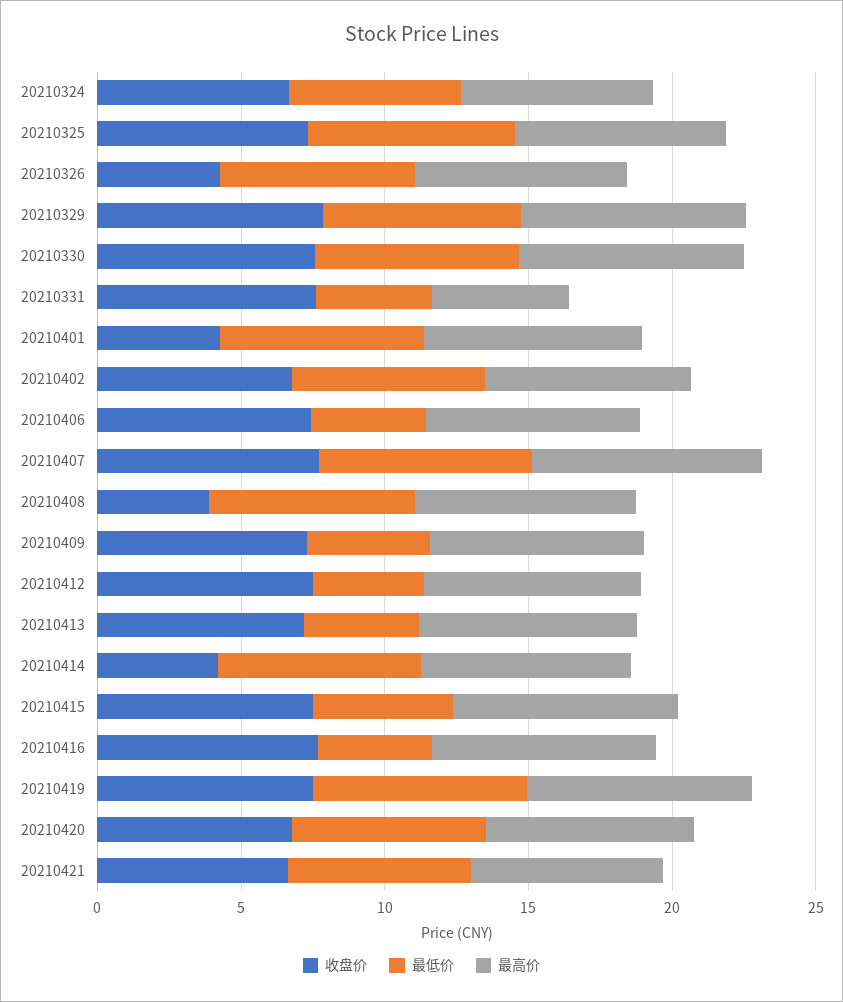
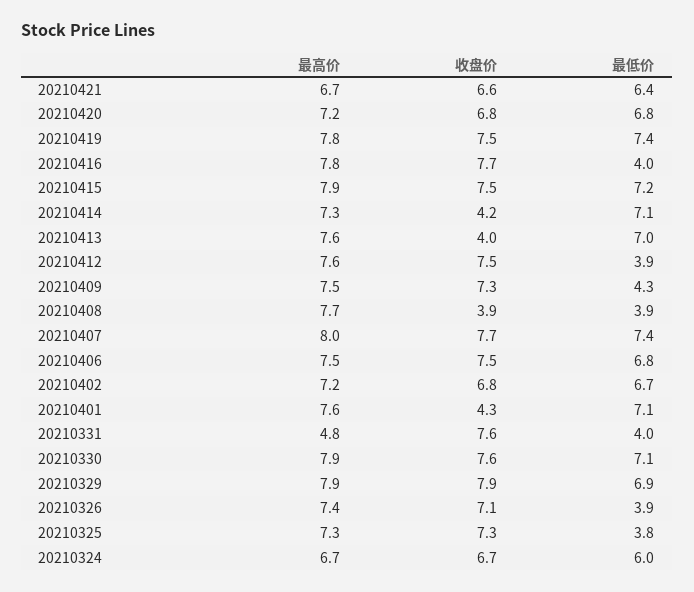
最低价, 20210325: 7 -> 3.8
收盘价, 20210326: 4 -> 7.1
最低价, 20210326: 7 -> 3.9
最低价, 20210406: 4 -> 6.8
最低价, 20210408: 7 -> 3.9
收盘价, 20210413: 7 -> 4
最低价, 20210413: 4 -> 7
最低价, 20210415: 5 -> 7.2

